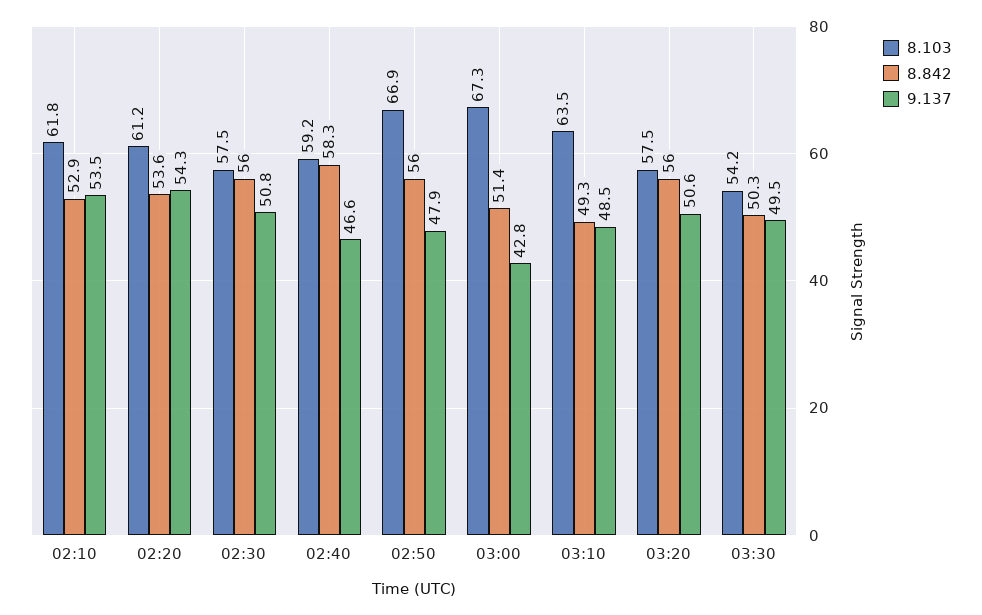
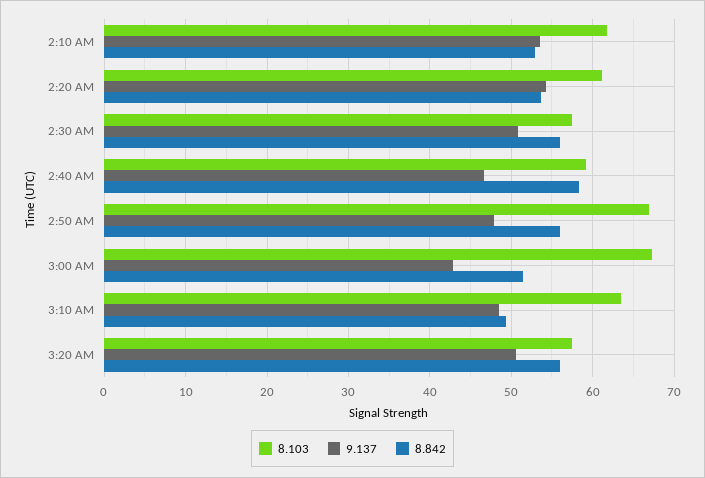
8.103, 03:30: 54.2 -> none
8.842, 03:30: 50.3 -> none
9.137, 03:30: 49.5 -> none

